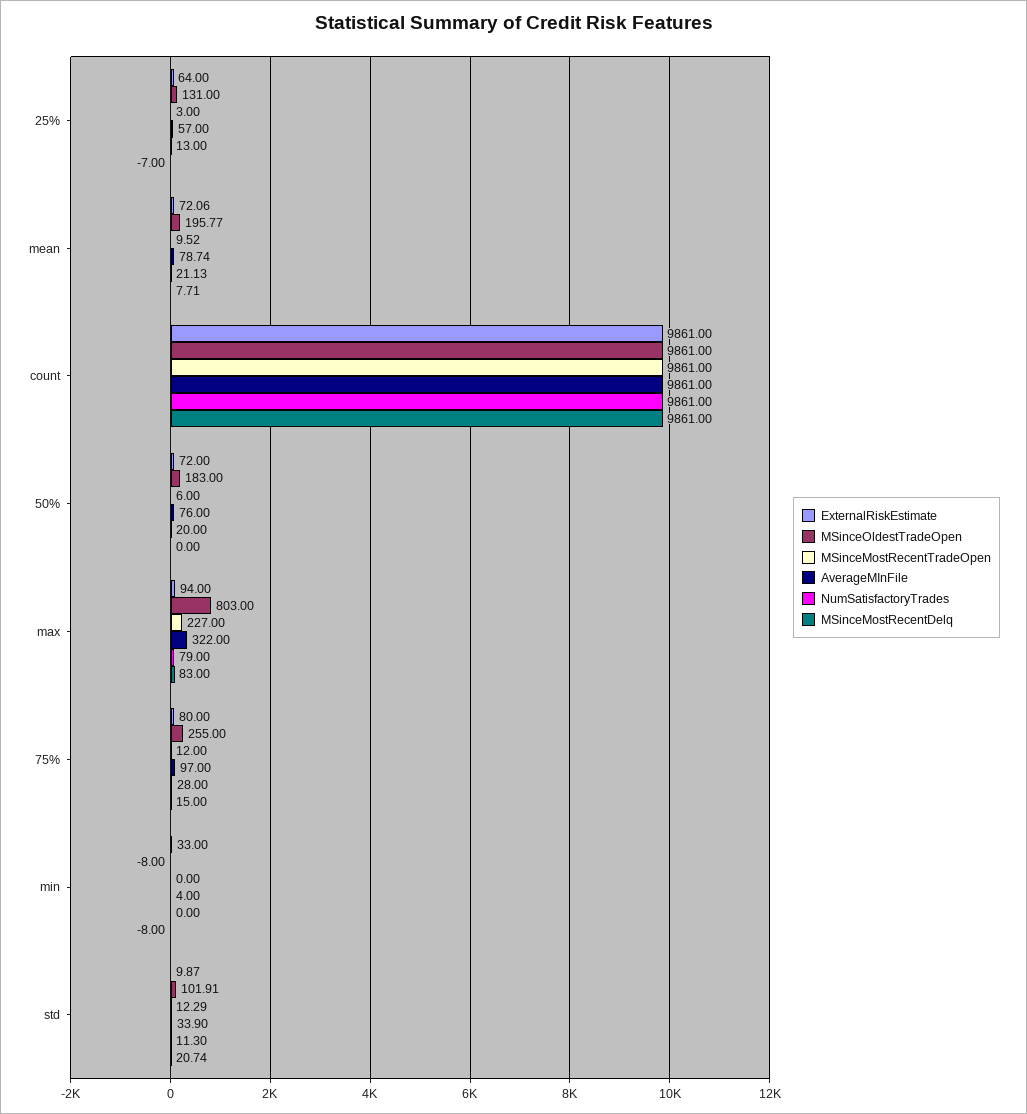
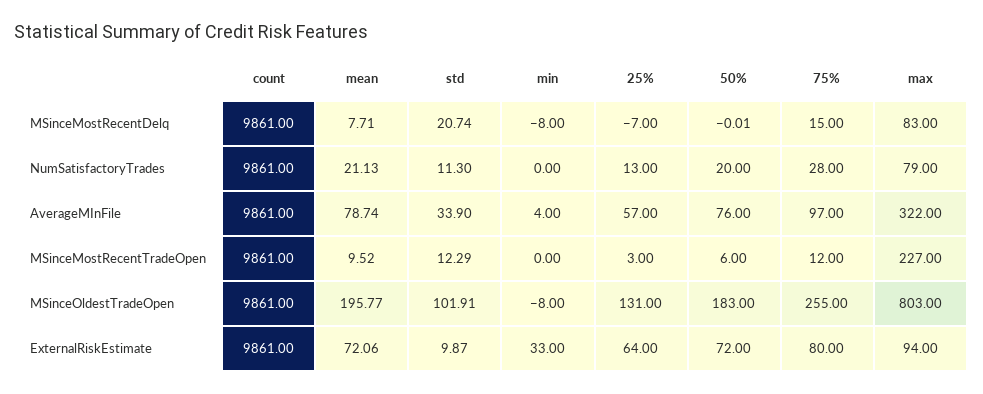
MSinceMostRecentDelq, 50%: 0 -> -0.01

